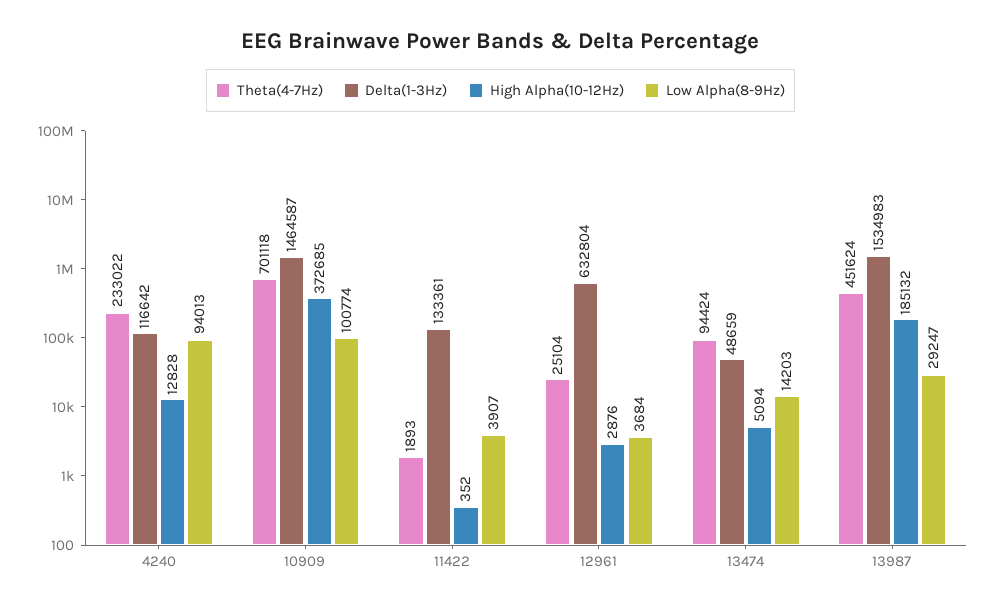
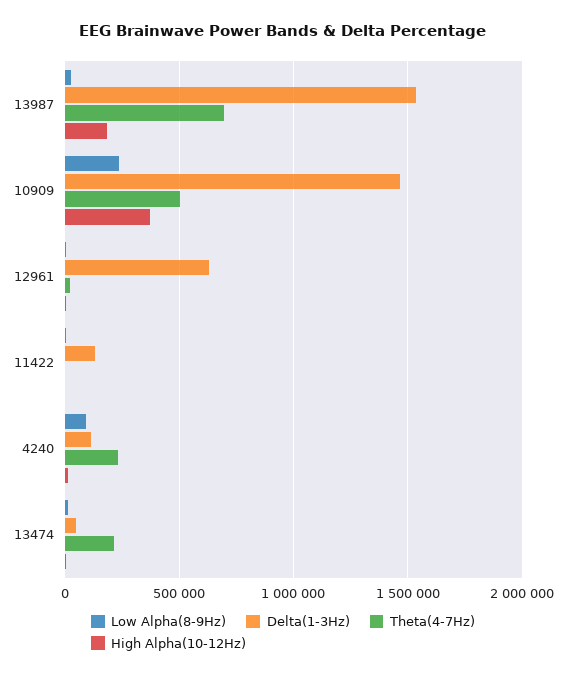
Theta(4-7Hz), 10909: 701118 -> 500000
Low Alpha(8-9Hz), 10909: 100774 -> 250000
Theta(4-7Hz), 13474: 94424 -> 200000
Theta(4-7Hz), 13987: 451624 -> 700000

